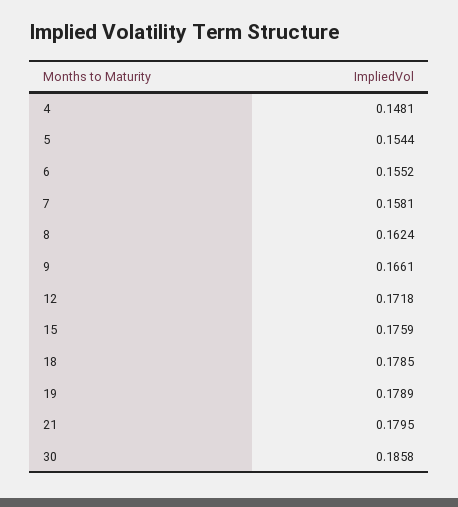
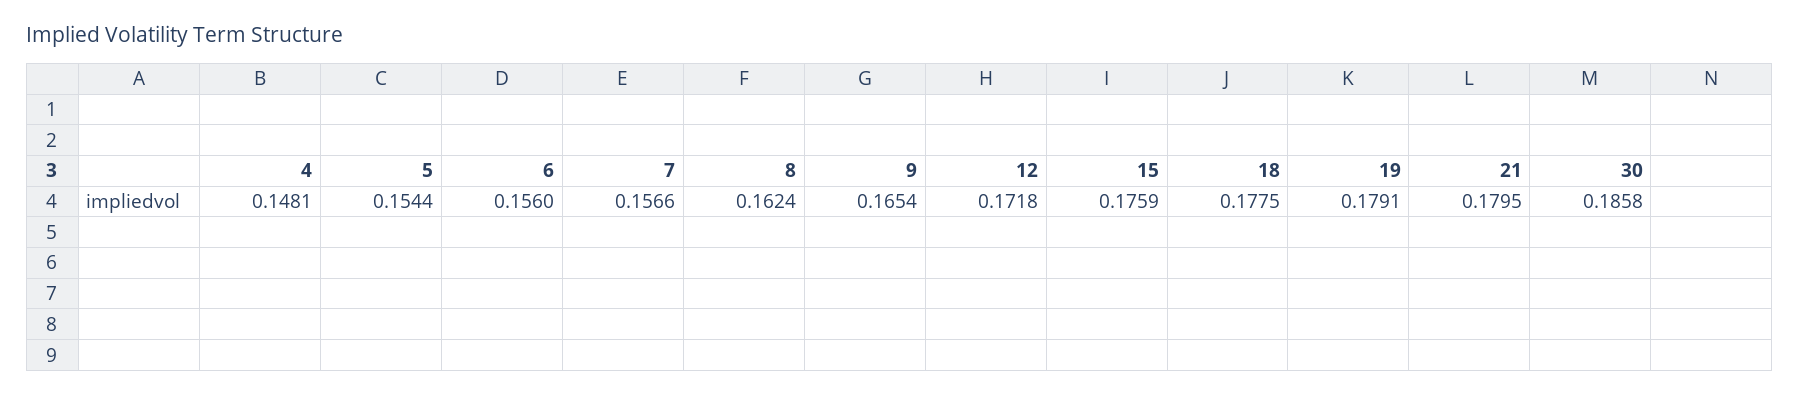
6: 0.1552 -> 0.156
7: 0.1581 -> 0.1566
9: 0.1661 -> 0.1654
18: 0.1785 -> 0.1775
19: 0.1789 -> 0.1791

